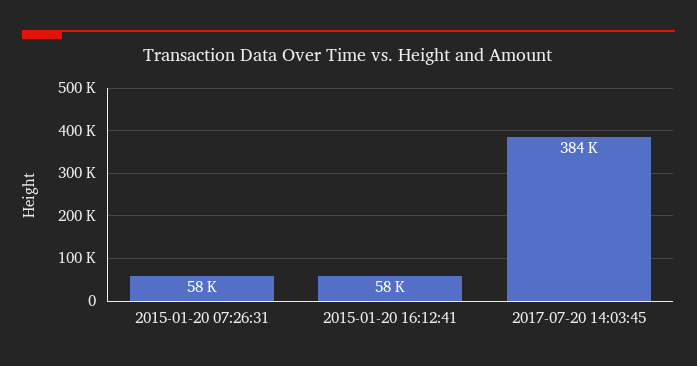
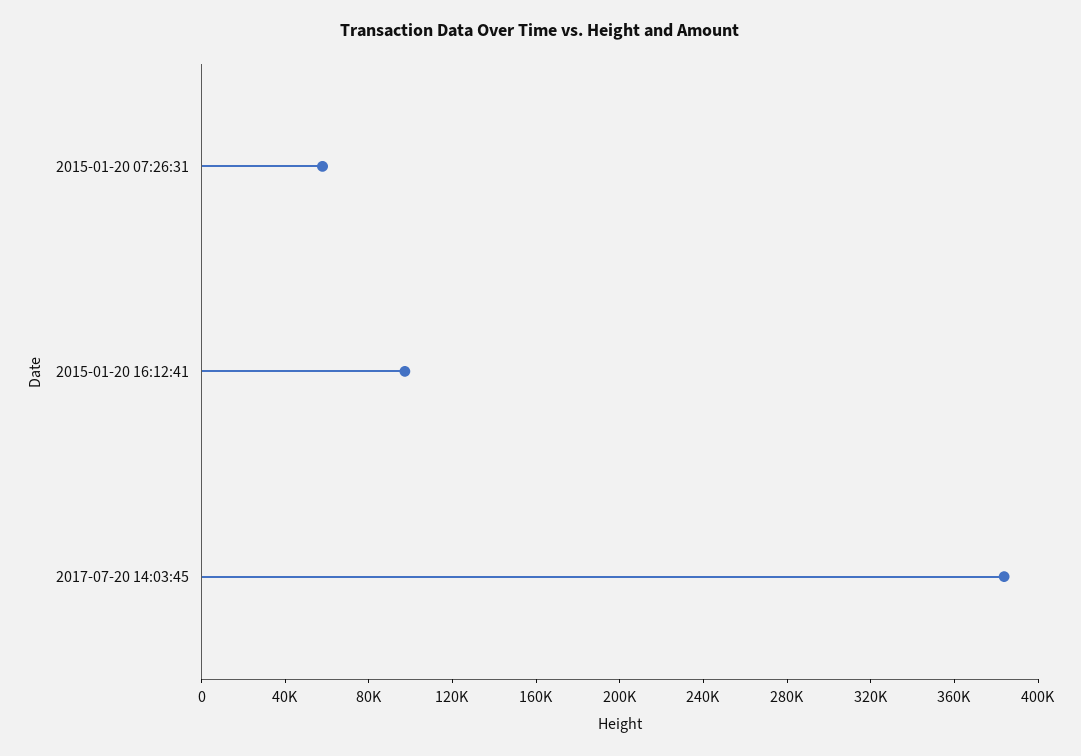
2015-01-20 16:12:41: 58000 -> 100000

